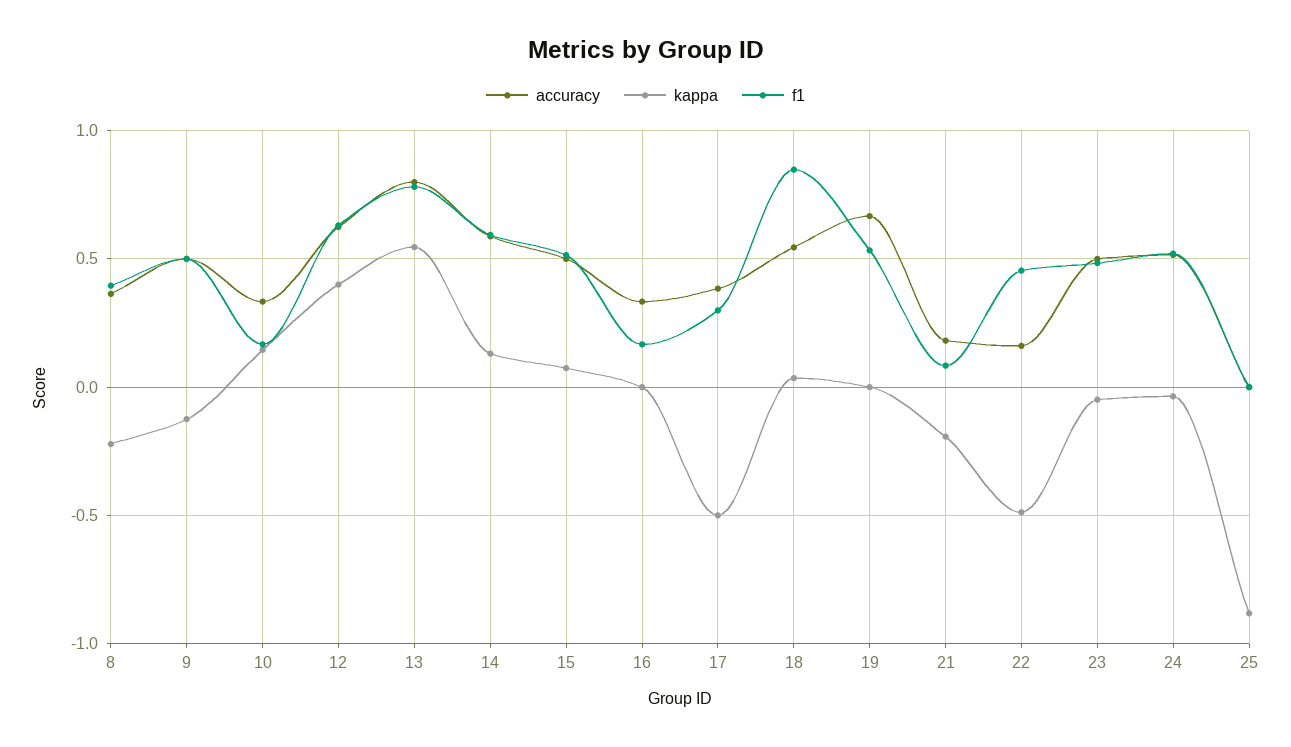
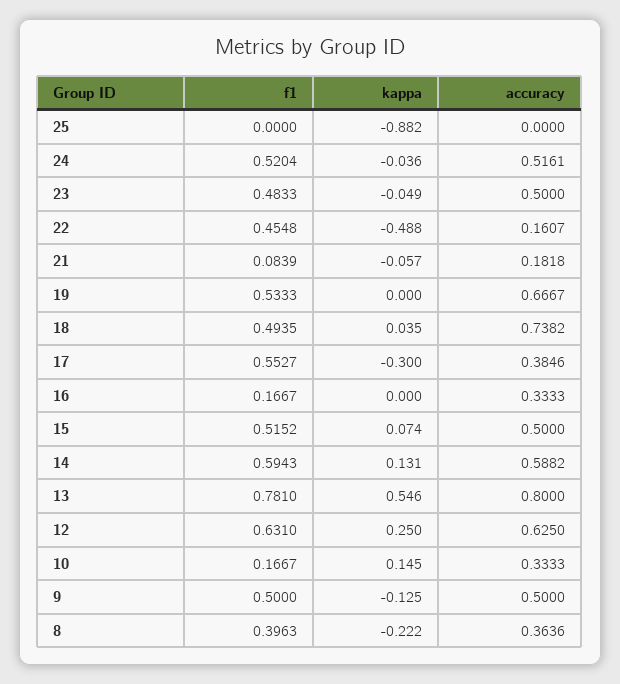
kappa, 12: 0.4 -> 0.25
kappa, 17: -0.5 -> -0.3
f1, 17: 0.3 -> 0.5527
accuracy, 18: 0.55 -> 0.7382
f1, 18: 0.85 -> 0.4935
kappa, 21: -0.2 -> -0.057

